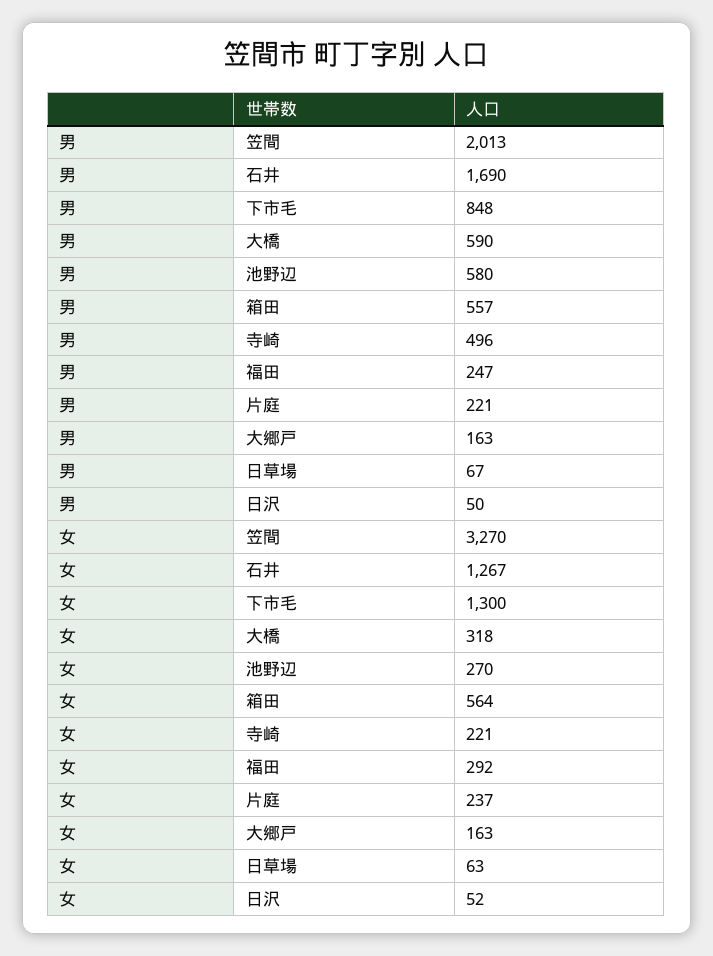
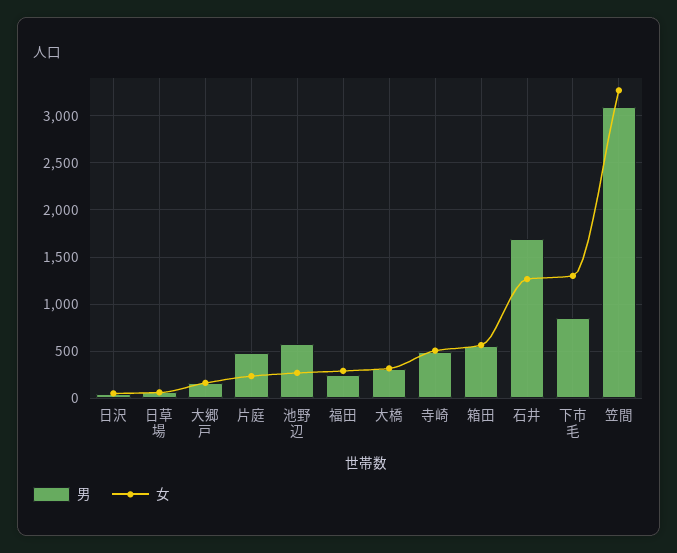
男, 笠間: 2013 -> 3100
男, 大橋: 590 -> 300
男, 片庭: 221 -> 500
女, 寺崎: 221 -> 500

